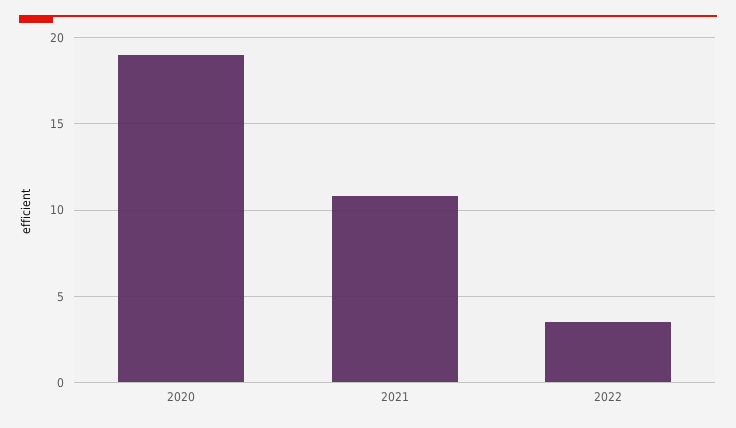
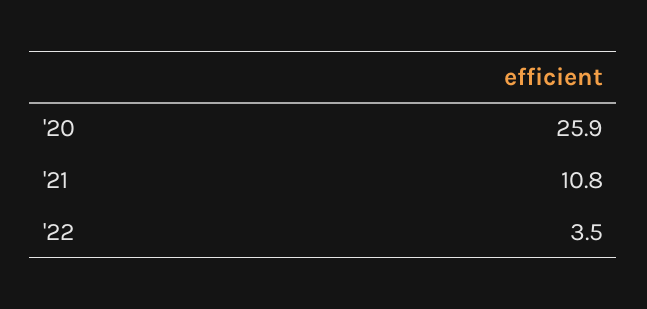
2020: 19 -> 25.9

